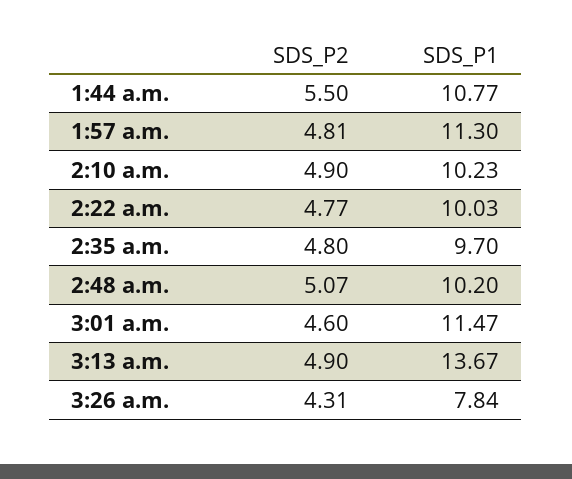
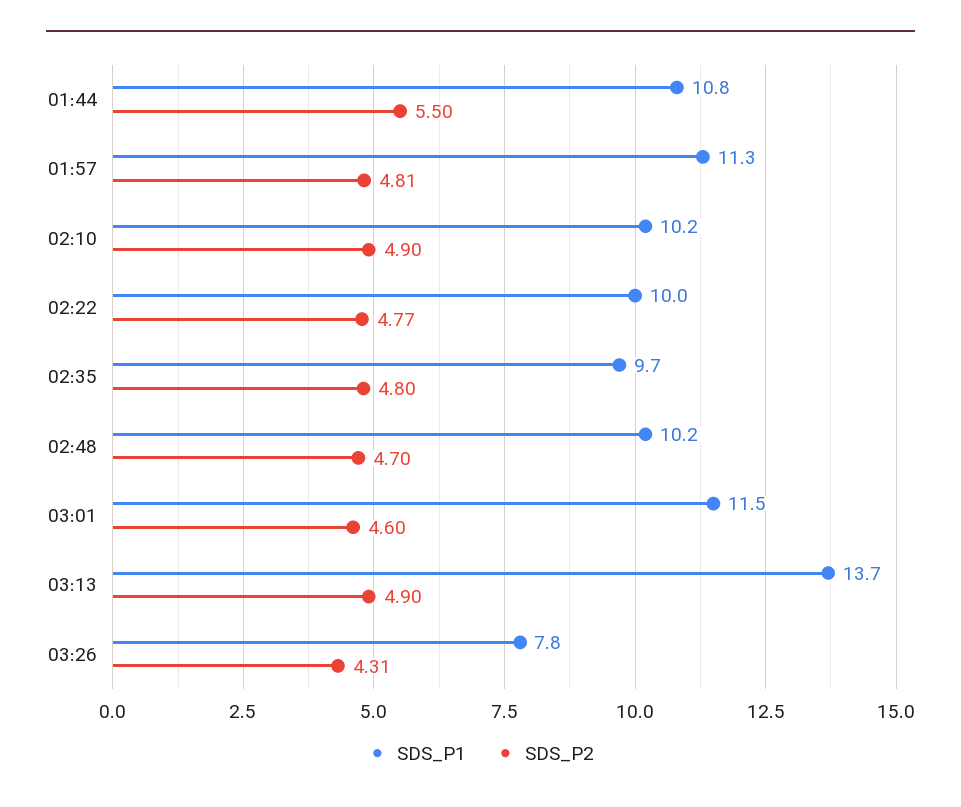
SDS_P2, 2:48 a.m.: 5.07 -> 4.7

